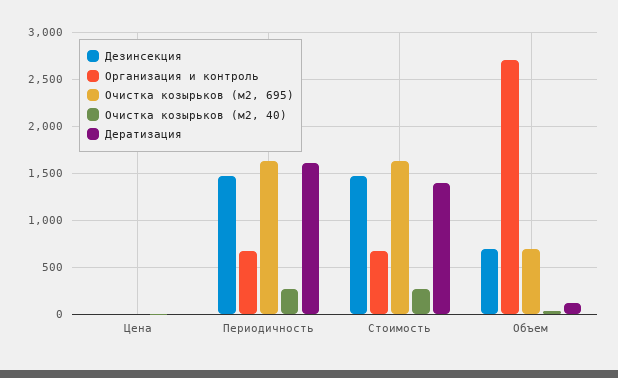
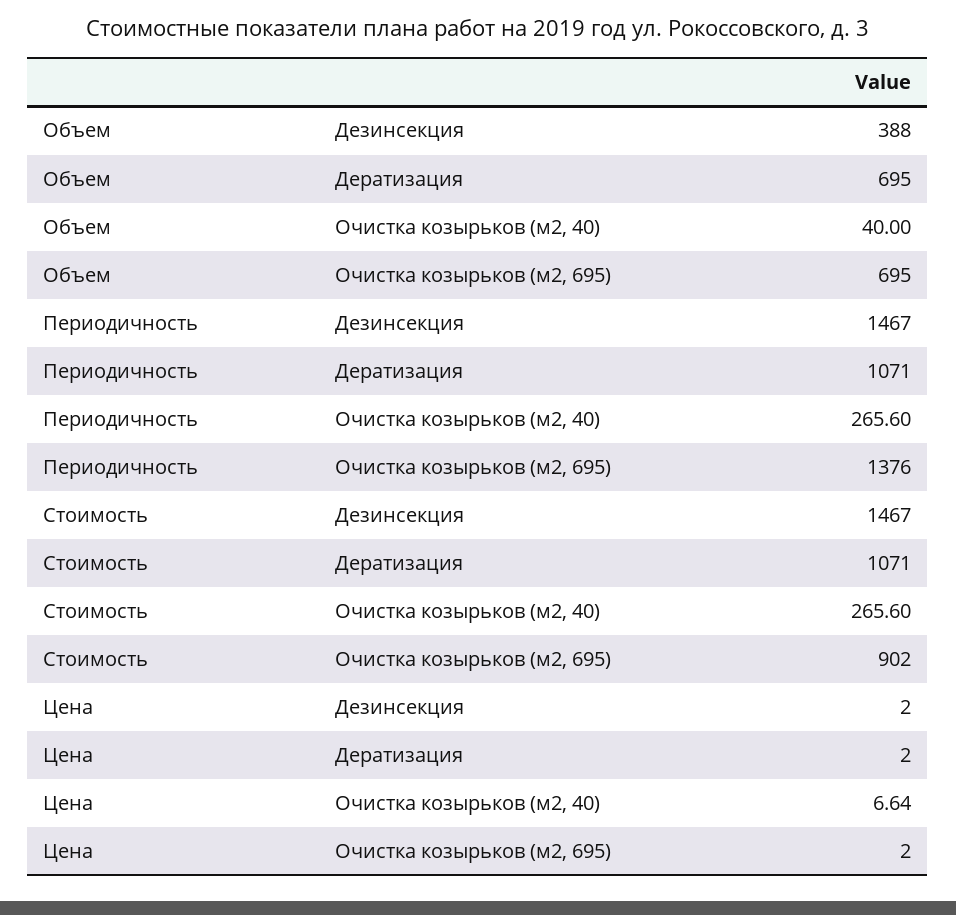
Организация и контроль, Цена: 0 -> none
Организация и контроль, Периодичность: 700 -> none
Очистка козырьков (м2, 695), Периодичность: 1600 -> 1376
Дератизация, Периодичность: 1600 -> 1071
Организация и контроль, Стоимость: 700 -> none
Очистка козырьков (м2, 695), Стоимость: 1600 -> 902
Дератизация, Стоимость: 1400 -> 1071
Дезинсекция, Объем: 700 -> 388
Организация и контроль, Объем: 2700 -> none
Дератизация, Объем: 100 -> 695

